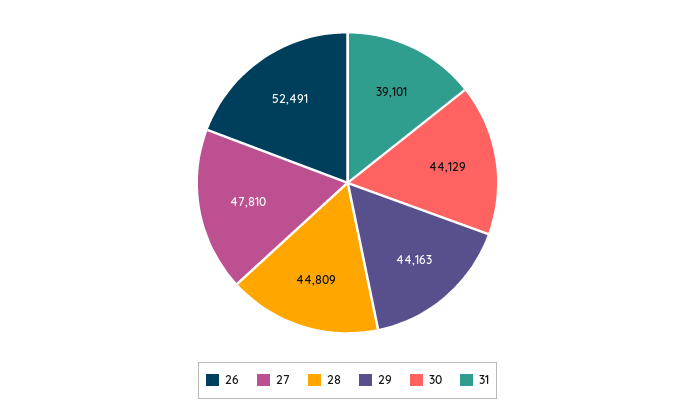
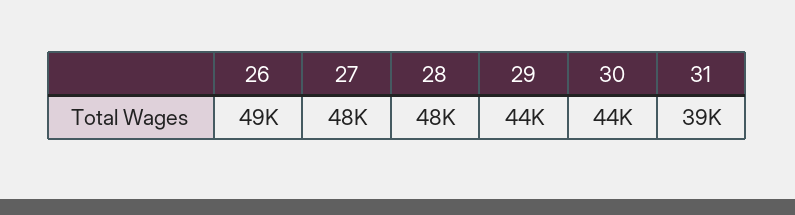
26: 52491 -> 49000
28: 44809 -> 48000

